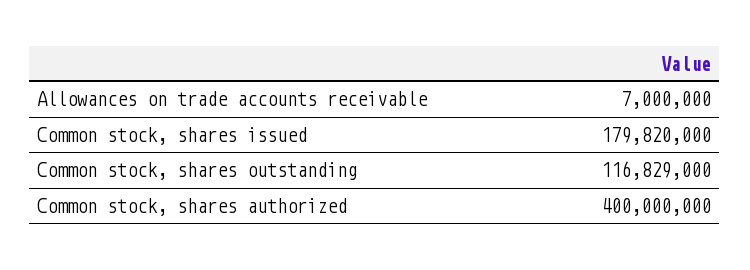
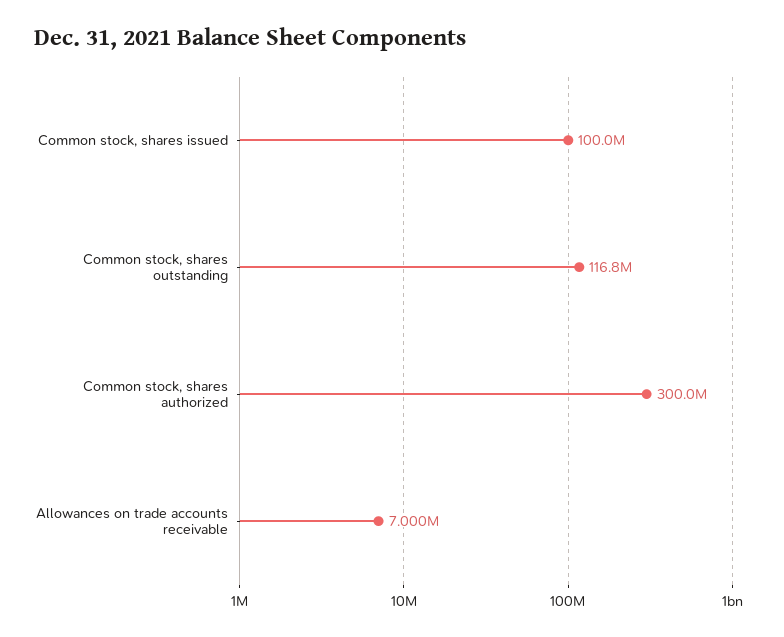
Common stock, shares issued: 179820000 -> 100000000
Common stock, shares authorized: 400000000 -> 300000000

